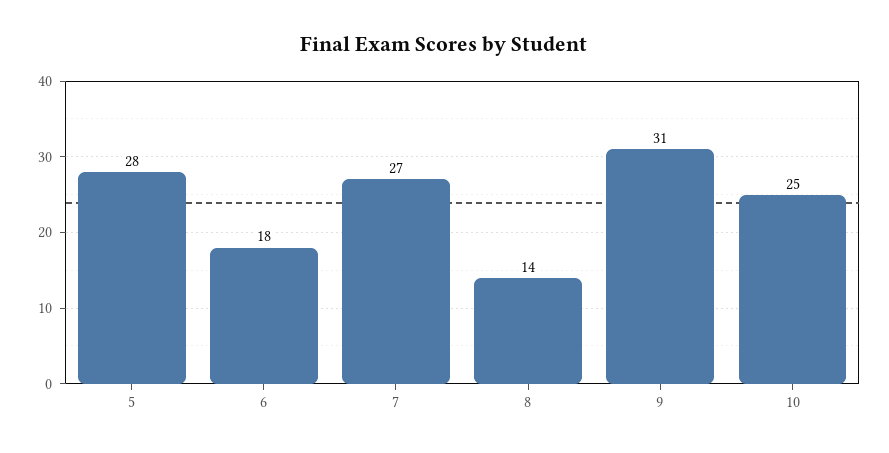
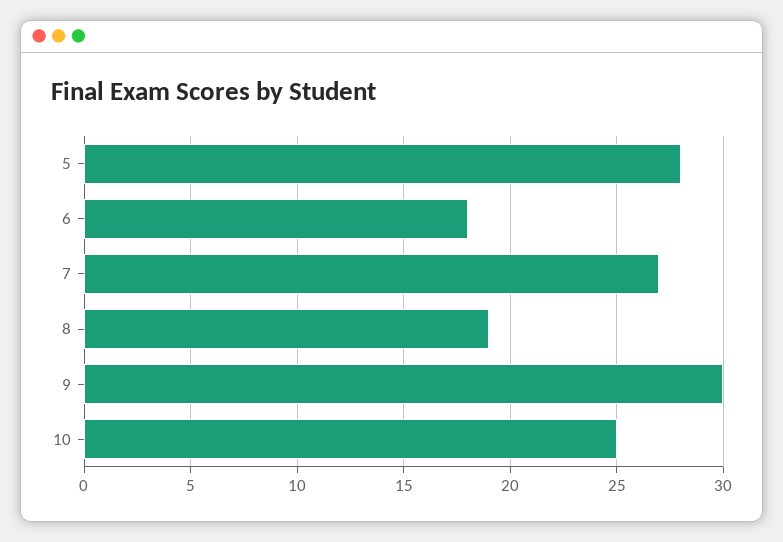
8: 14 -> 19
9: 31 -> 30

